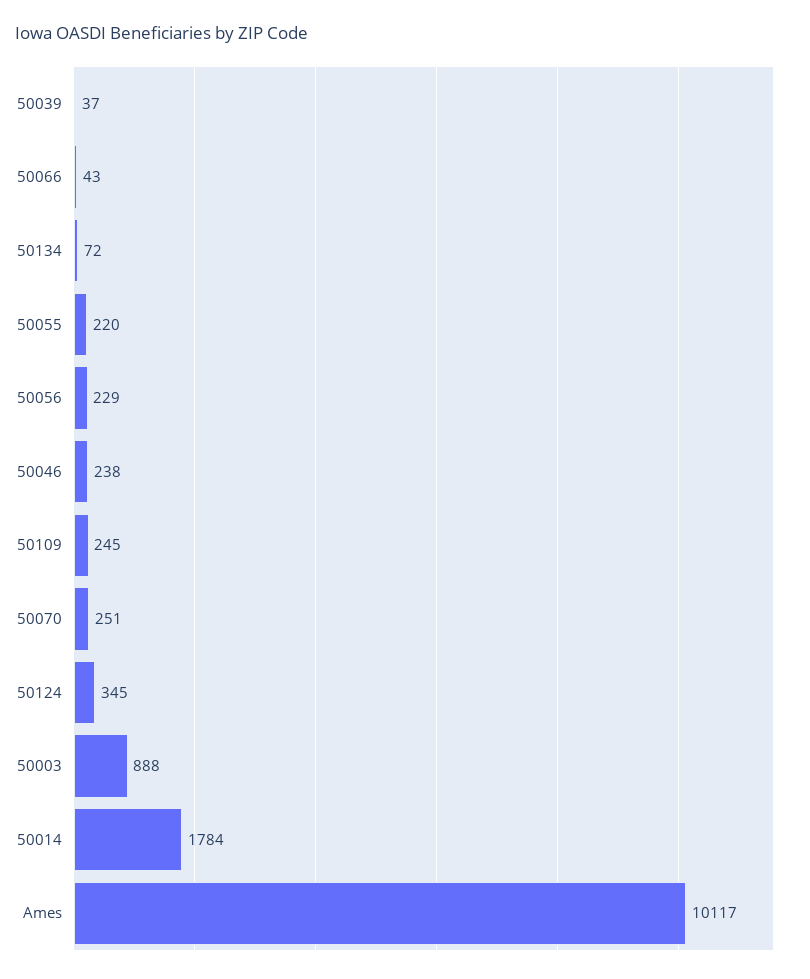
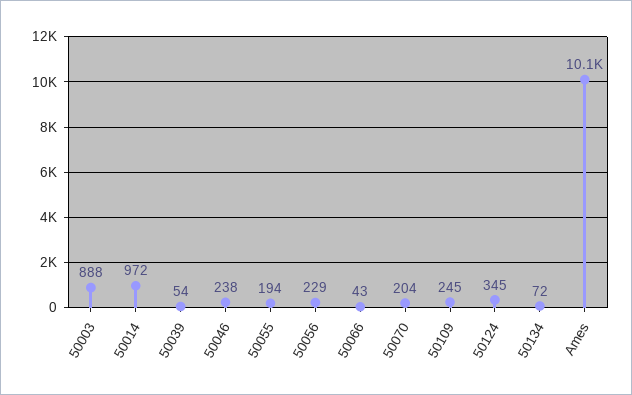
50039: 37 -> 54
50055: 220 -> 194
50070: 251 -> 204
50014: 1784 -> 972

